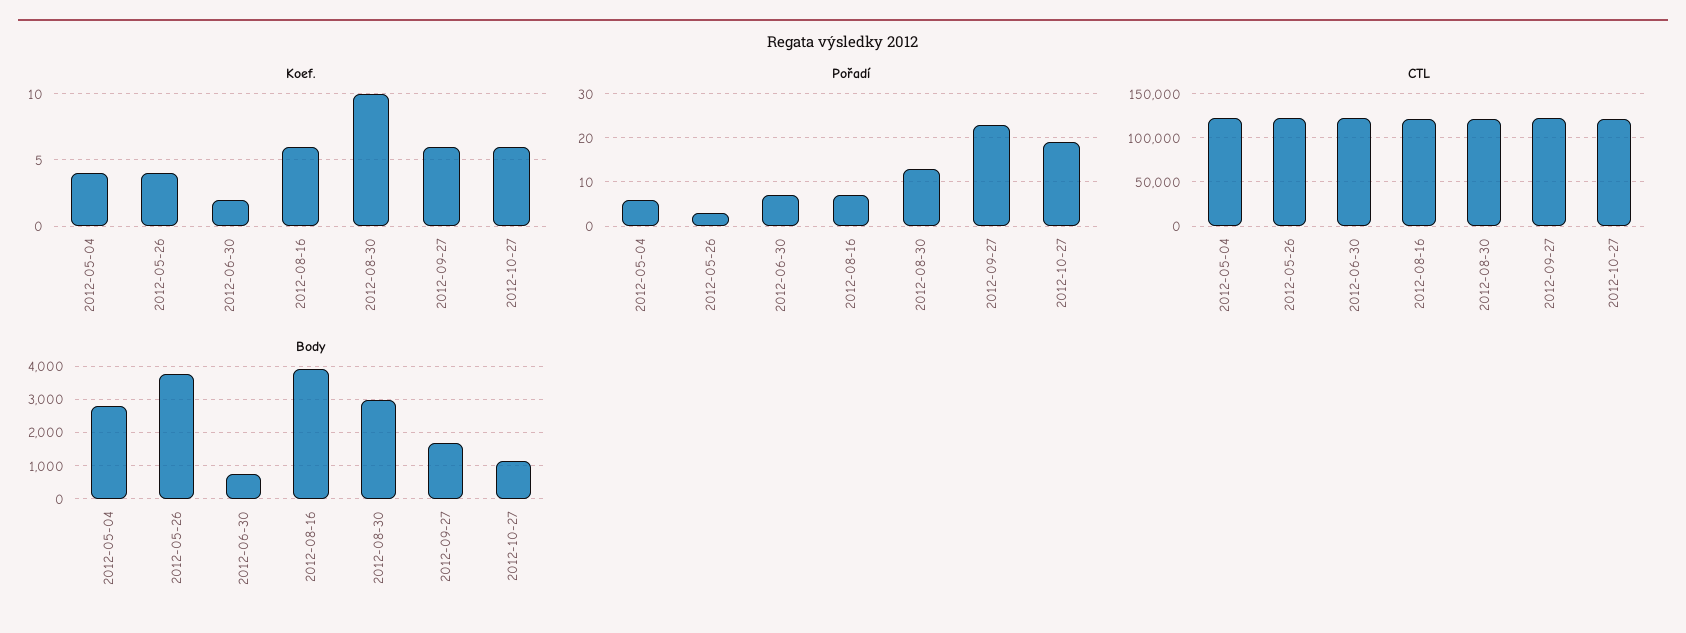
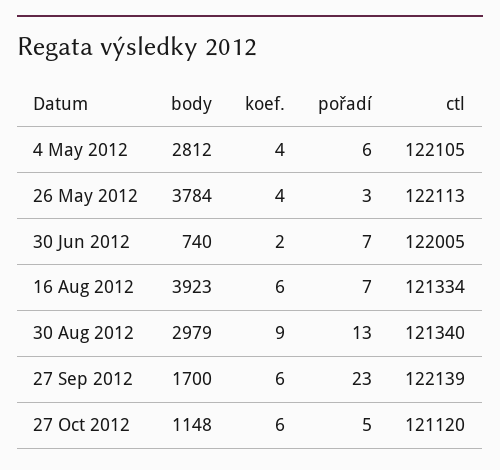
Koef., 2012-08-30: 10 -> 9
Pořadí, 2012-10-27: 20 -> 5

